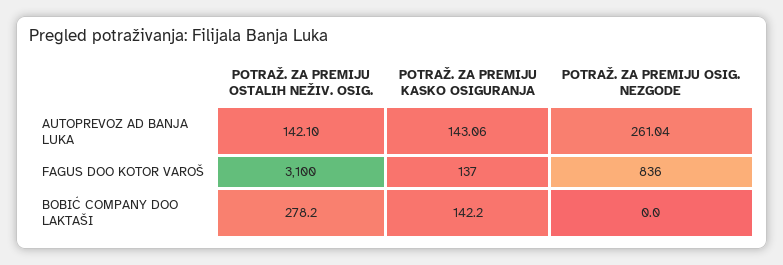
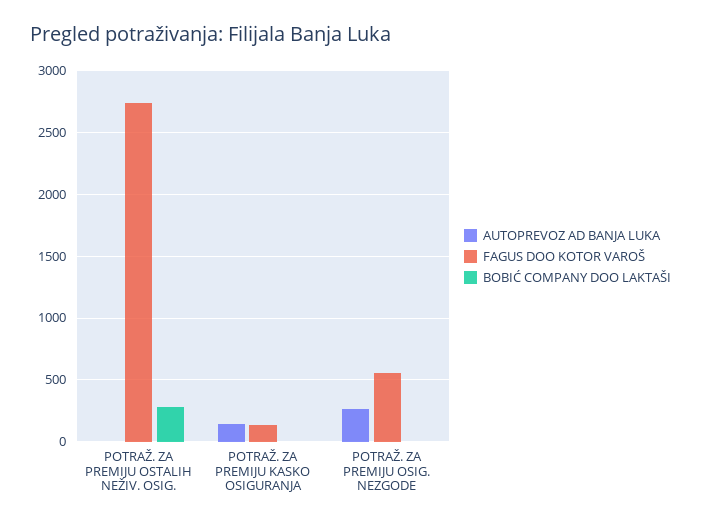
AUTOPREVOZ AD BANJA LUKA, POTRAŽ. ZA PREMIJU OSTALIH NEŽIV. OSIG.: 142.1 -> 0
FAGUS DOO KOTOR VAROŠ, POTRAŽ. ZA PREMIJU OSTALIH NEŽIV. OSIG.: 3100 -> 2750
FAGUS DOO KOTOR VAROŠ, POTRAŽ. ZA PREMIJU OSIG. NEZGODE: 836 -> 550
BOBIĆ COMPANY DOO LAKTAŠI, POTRAŽ. ZA PREMIJU KASKO OSIGURANJA: 142.2 -> 0

